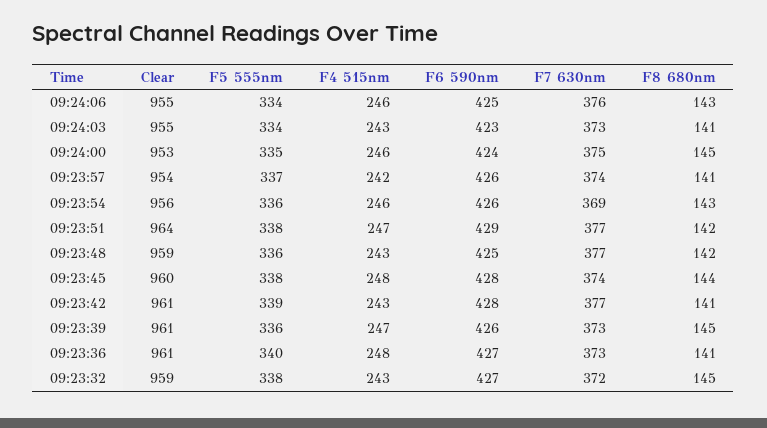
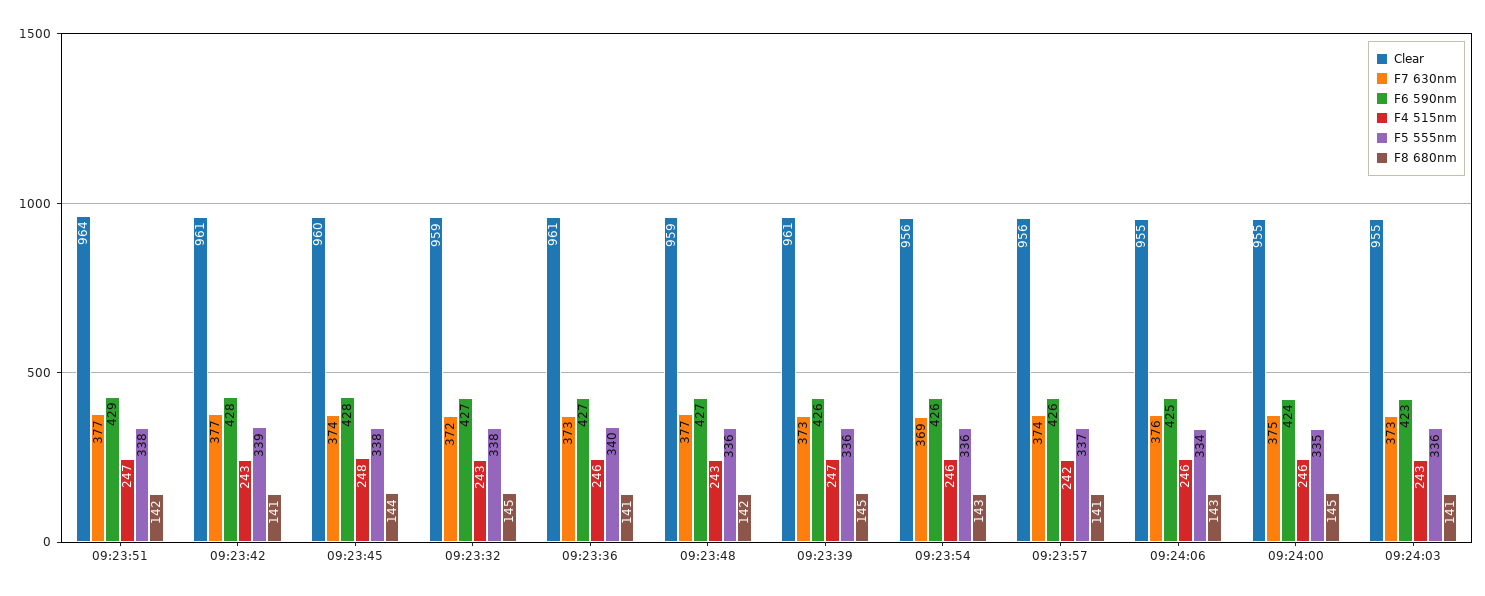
F5 555nm, 09:24:03: 334 -> 336
Clear, 09:24:00: 953 -> 955
Clear, 09:23:57: 954 -> 956
F6 590nm, 09:23:48: 425 -> 427
F4 515nm, 09:23:36: 248 -> 246

